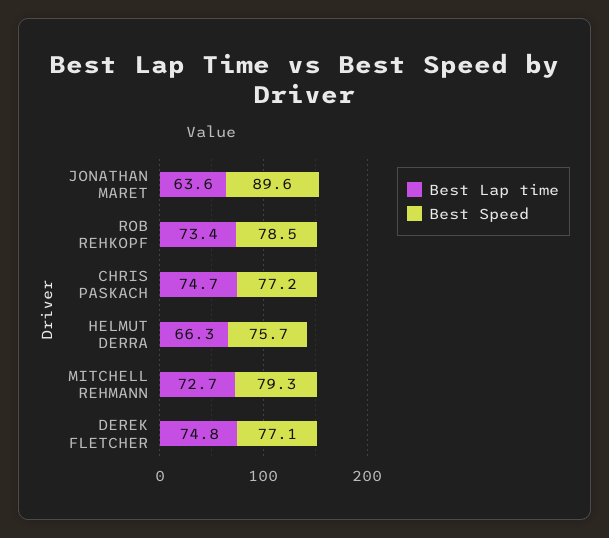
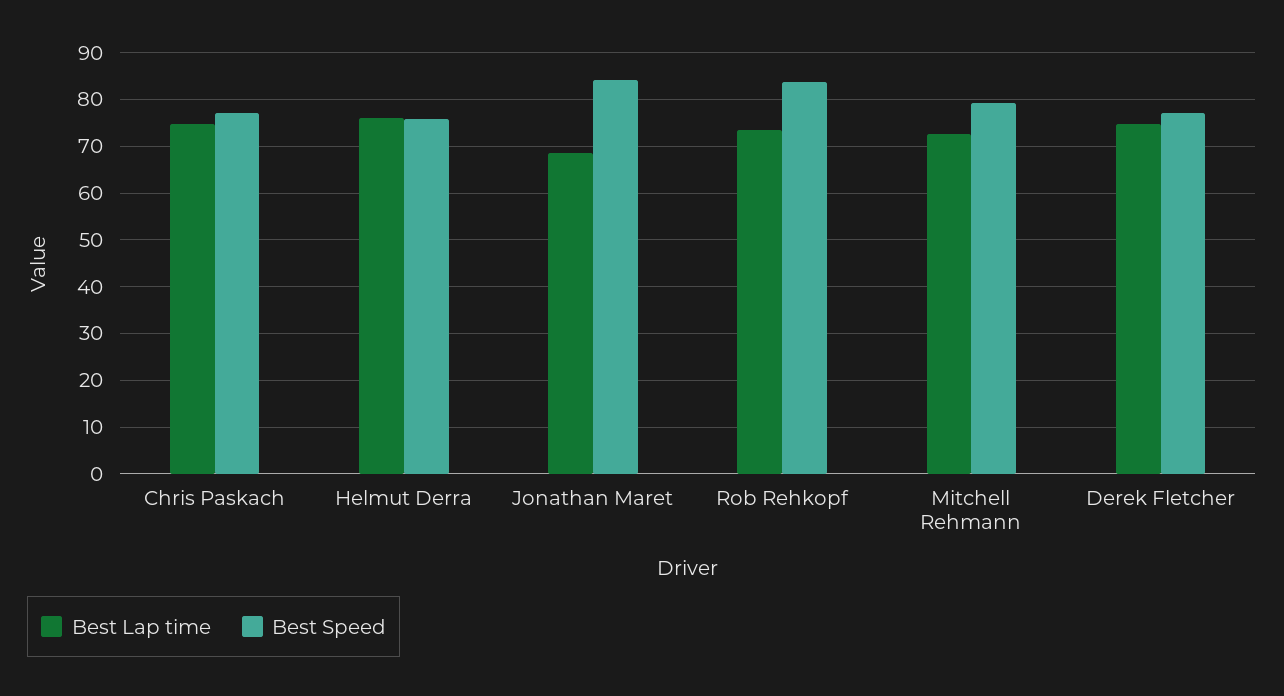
Best Lap time, JONATHAN MARET: 63.6 -> 68
Best Speed, JONATHAN MARET: 89.6 -> 84
Best Speed, ROB REHKOPF: 78.5 -> 84
Best Lap time, HELMUT DERRA: 66.3 -> 76

